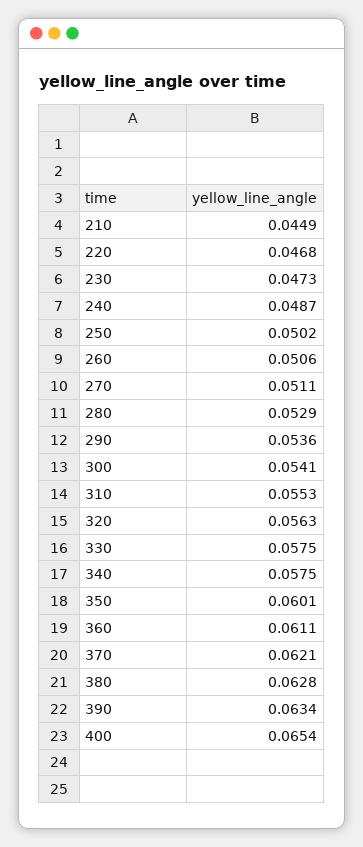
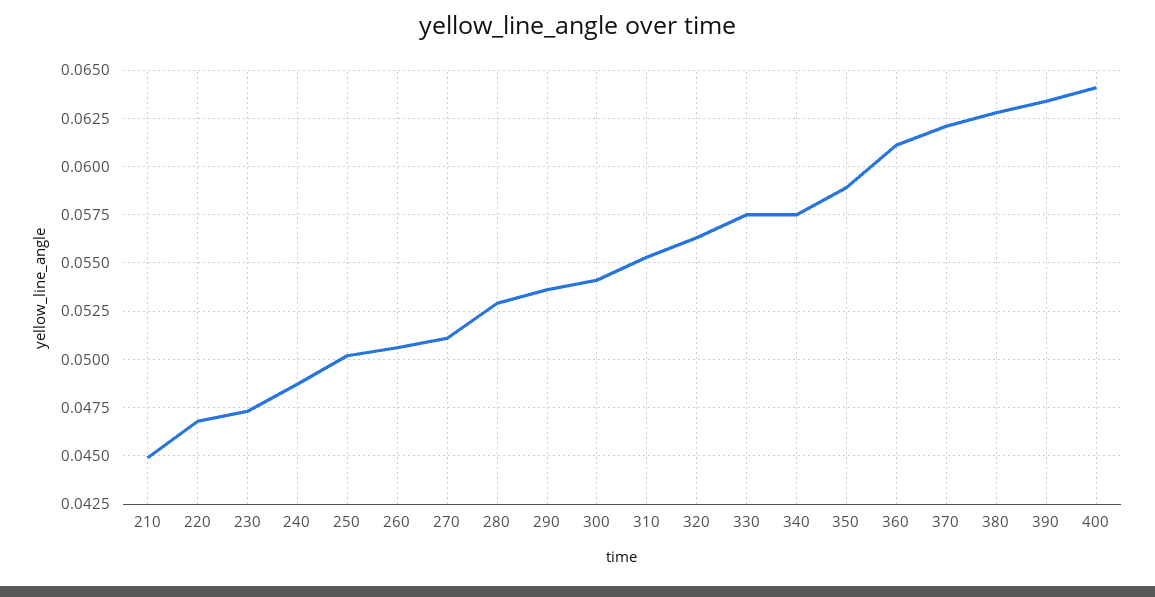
350: 0.0601 -> 0.059
400: 0.0654 -> 0.064

